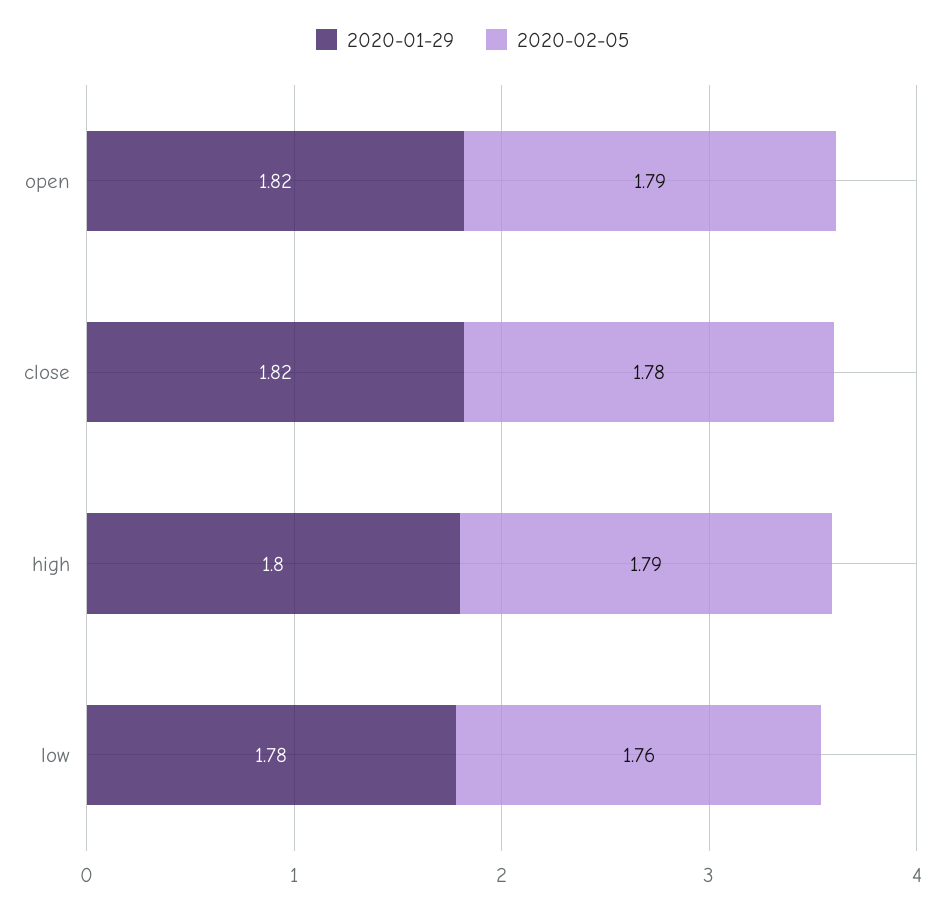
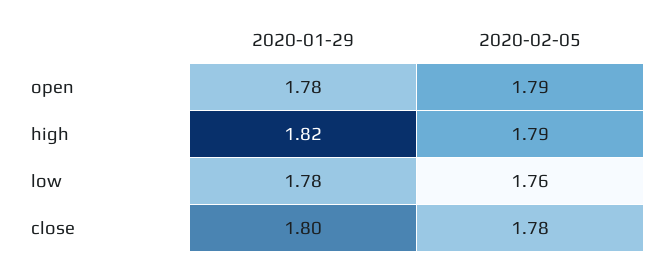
2020-01-29, open: 1.82 -> 1.78
2020-01-29, close: 1.82 -> 1.8
2020-01-29, high: 1.8 -> 1.82

